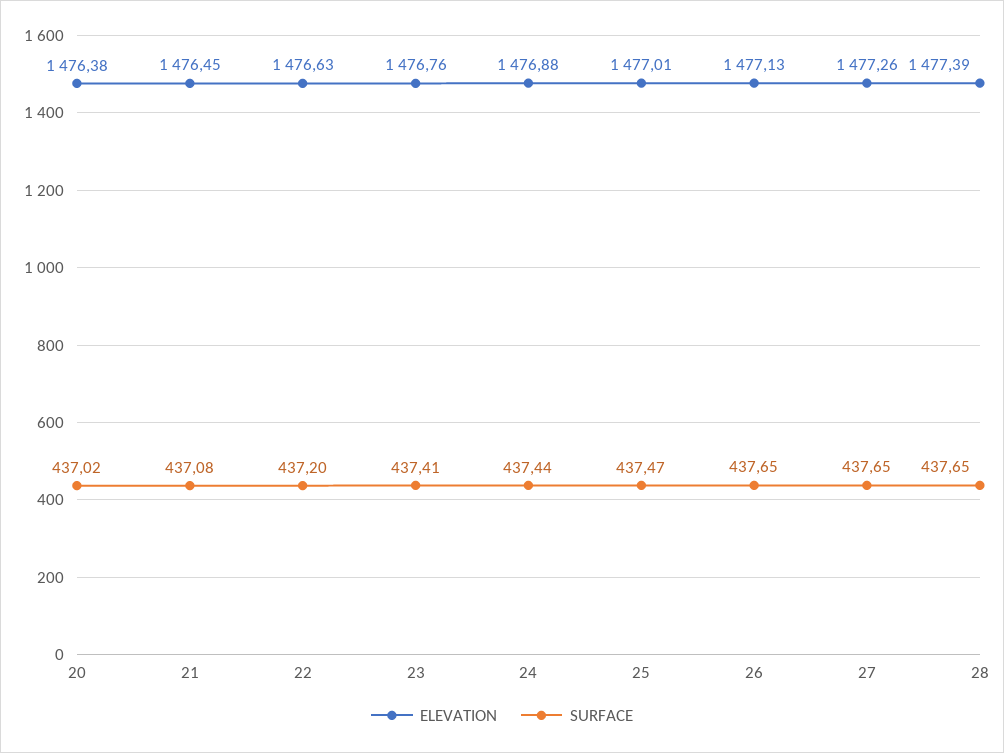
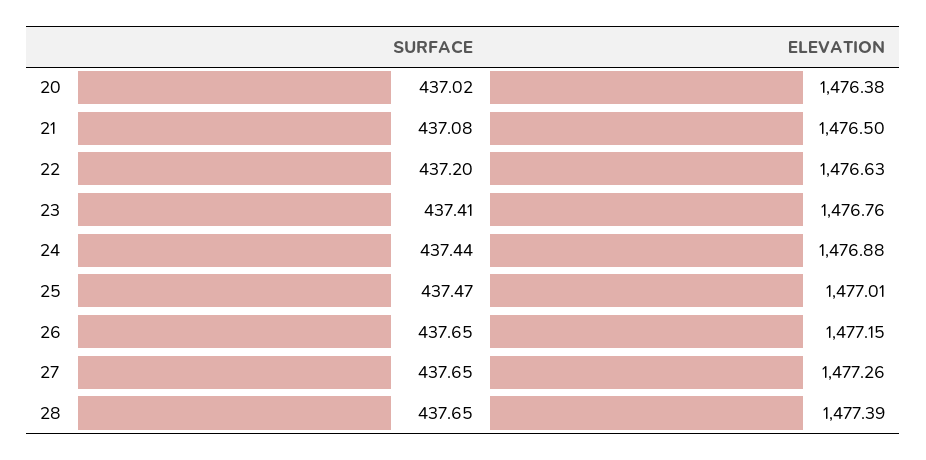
ELEVATION, 21: 1476.45 -> 1476.5
ELEVATION, 26: 1477.13 -> 1477.15

